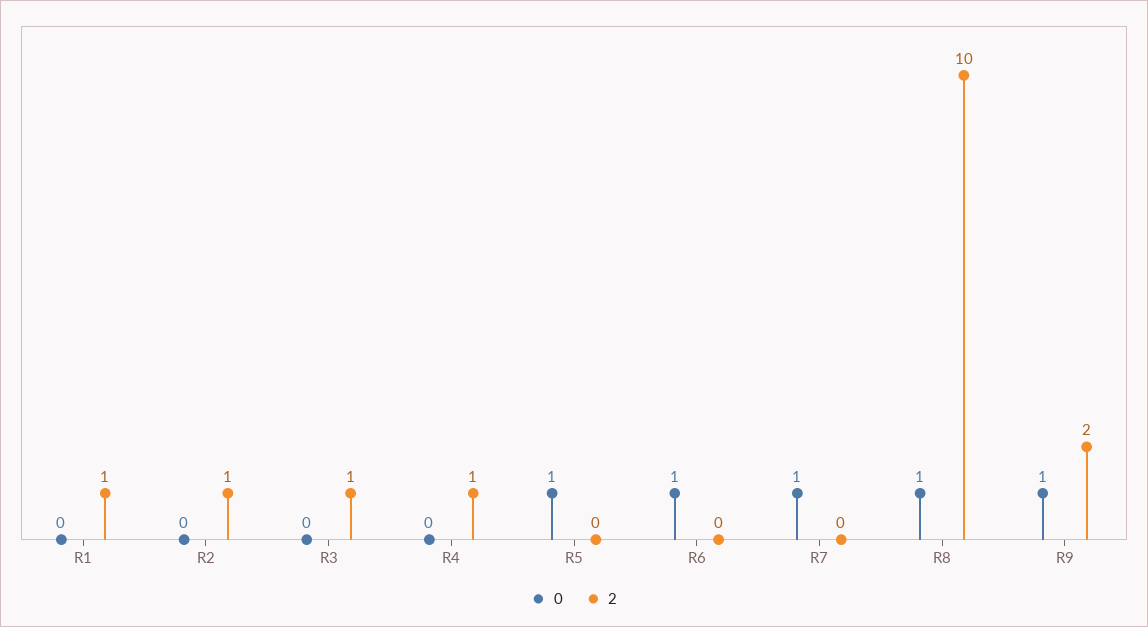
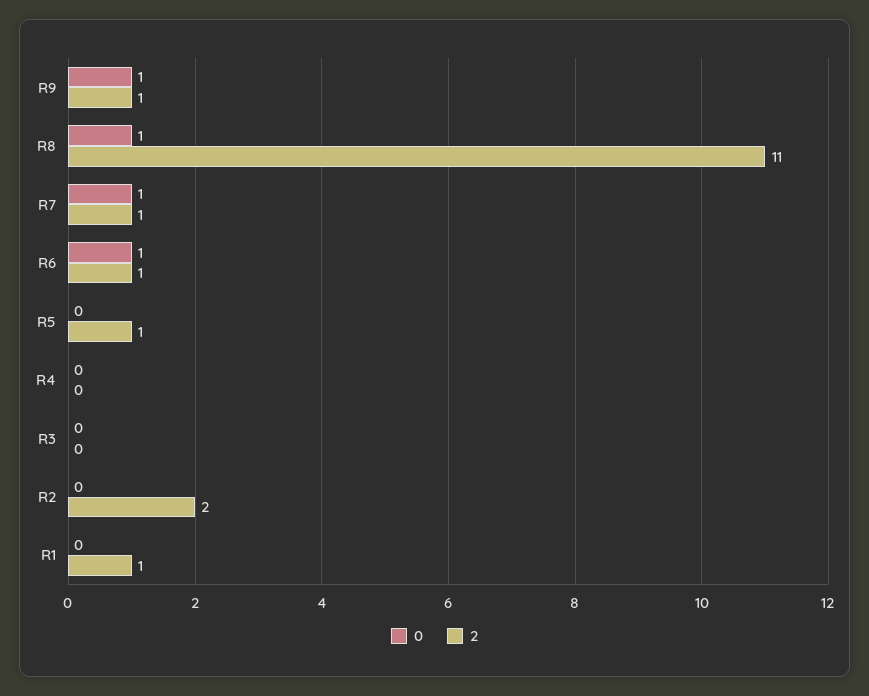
2, R2: 1 -> 2
2, R3: 1 -> 0
2, R4: 1 -> 0
0, R5: 1 -> 0
2, R5: 0 -> 1
2, R6: 0 -> 1
2, R7: 0 -> 1
2, R8: 10 -> 11
2, R9: 2 -> 1

